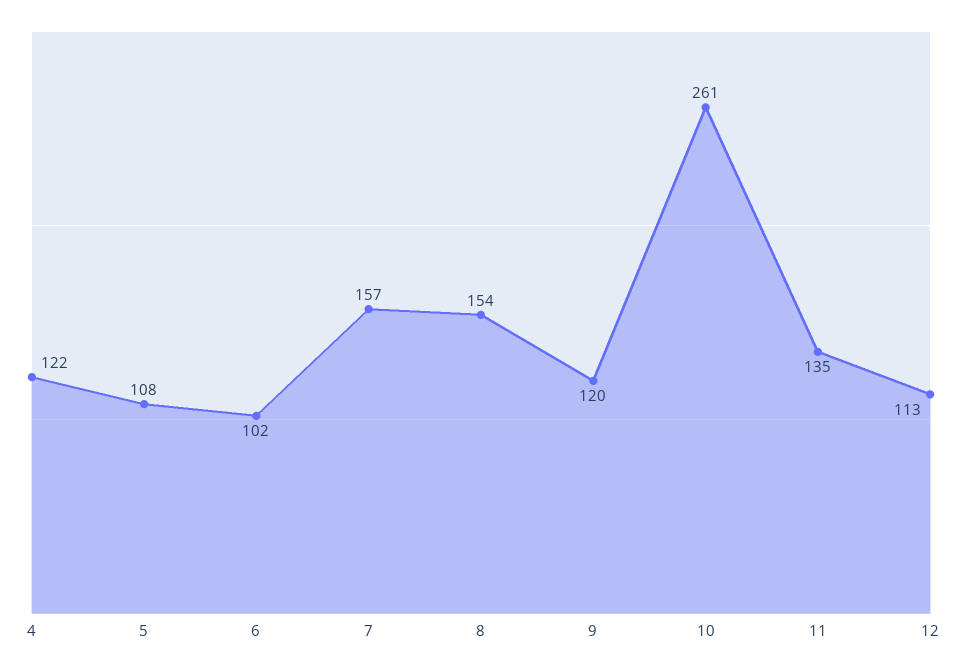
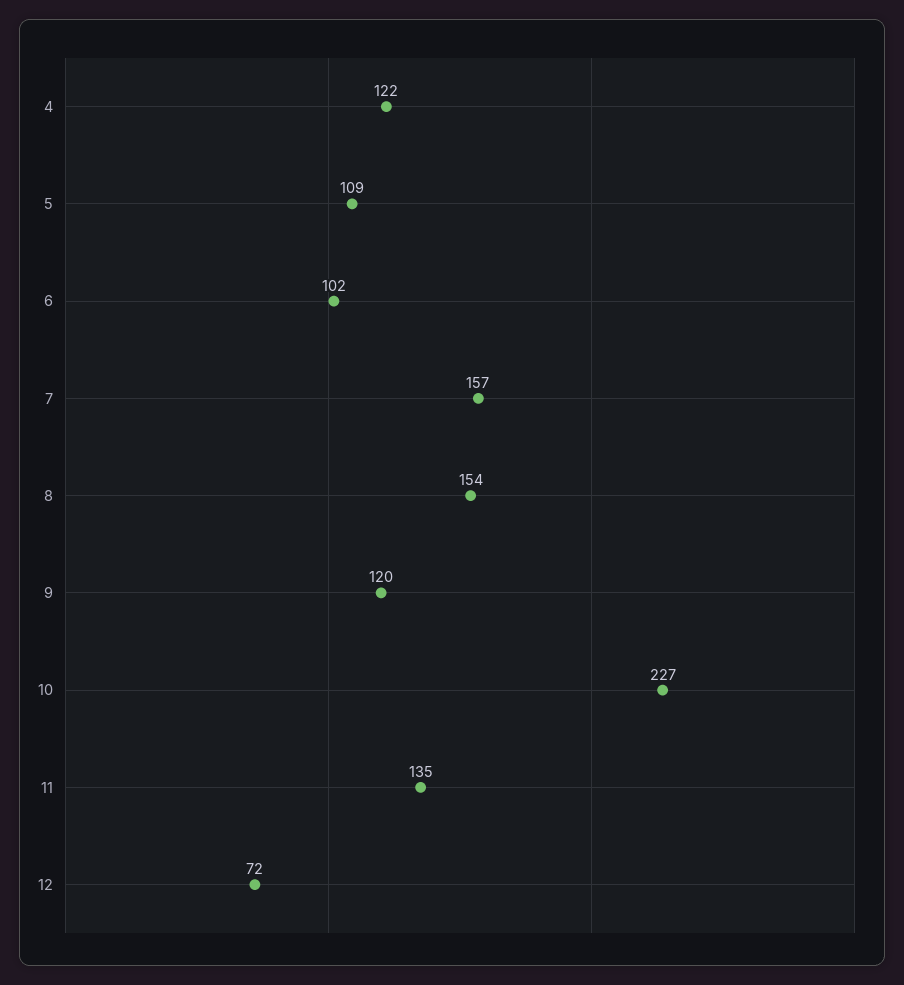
5: 108 -> 109
10: 261 -> 227
12: 113 -> 72

